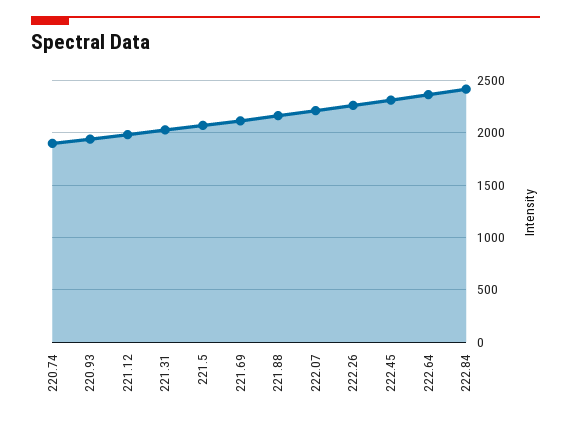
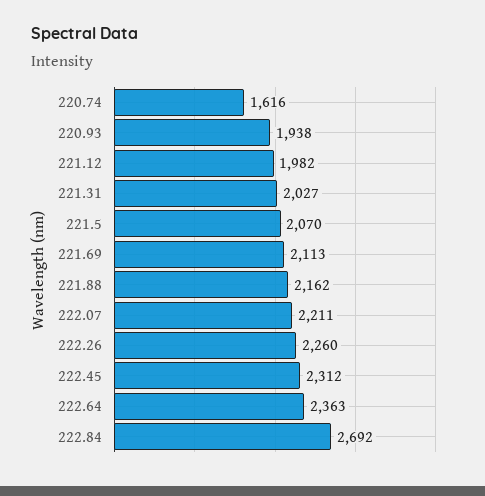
220.74: 1900 -> 1616
222.84: 2400 -> 2692

